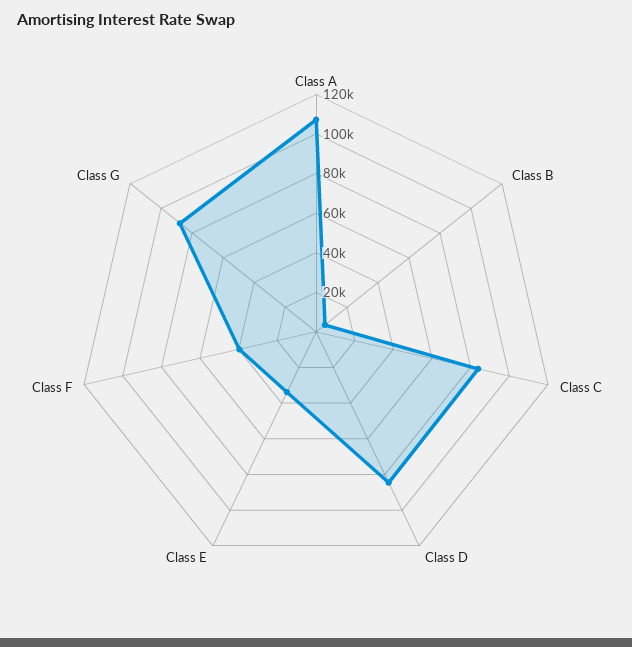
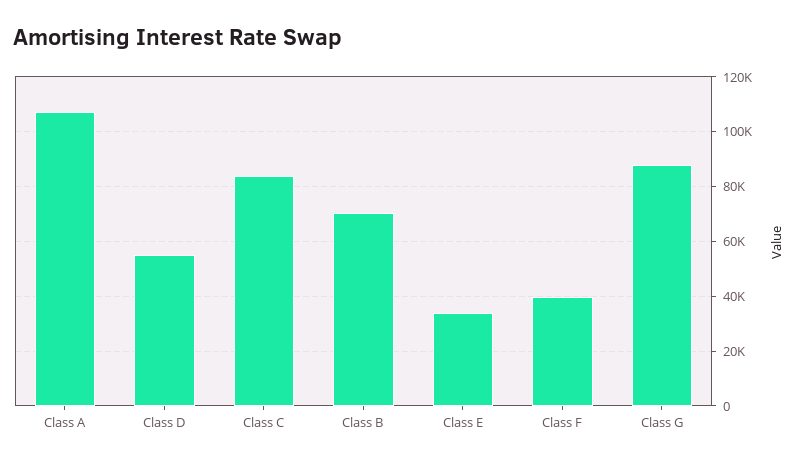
Class B: 5000 -> 70000
Class D: 85000 -> 55000

